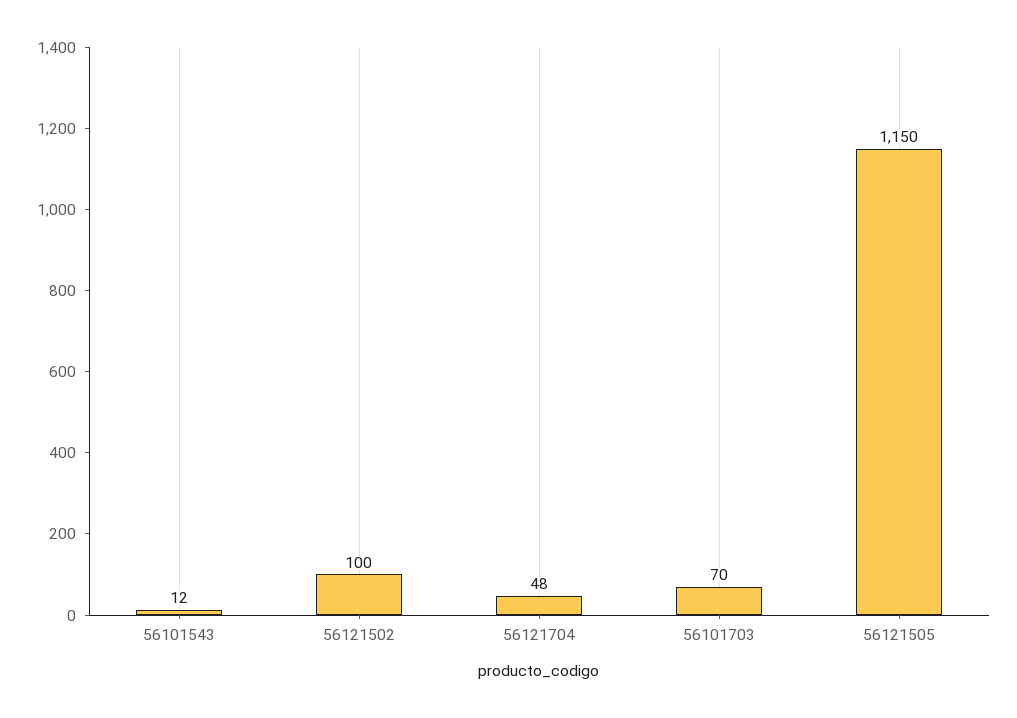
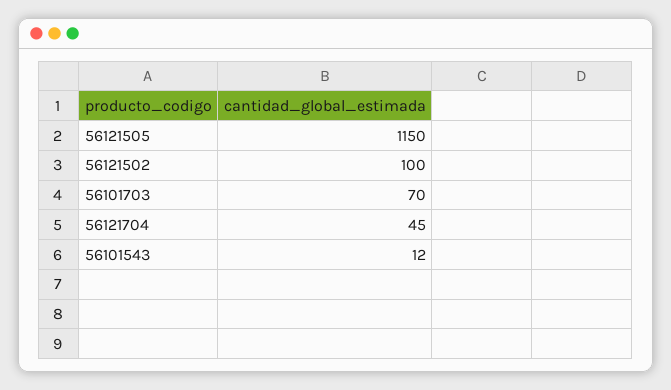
56121704: 48 -> 45

